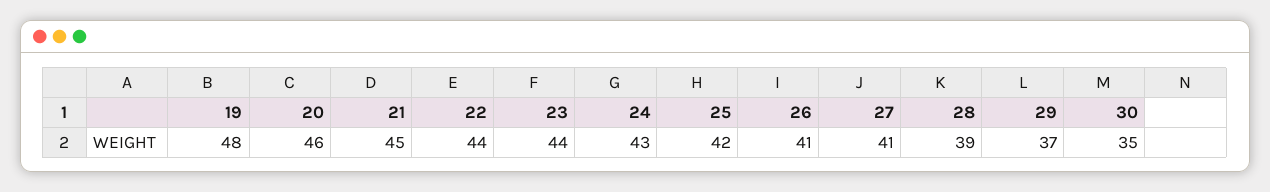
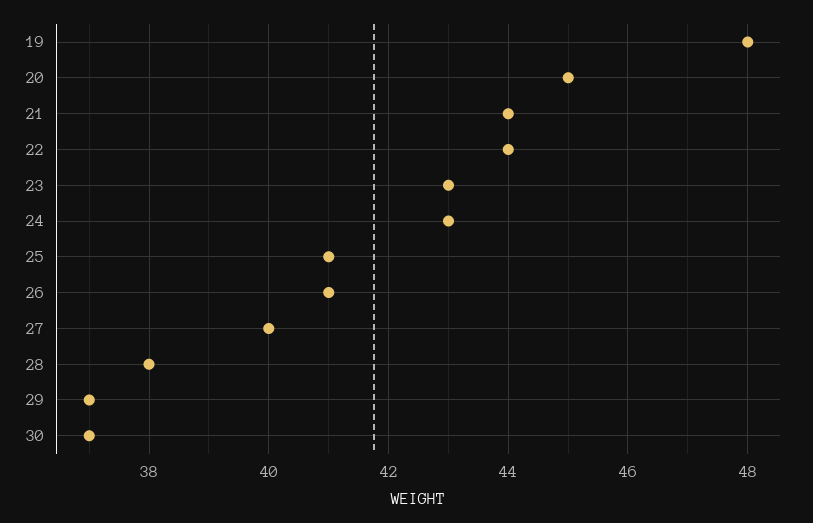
20: 46 -> 45
21: 45 -> 44
23: 44 -> 43
25: 42 -> 41
27: 41 -> 40
28: 39 -> 38
30: 35 -> 37

